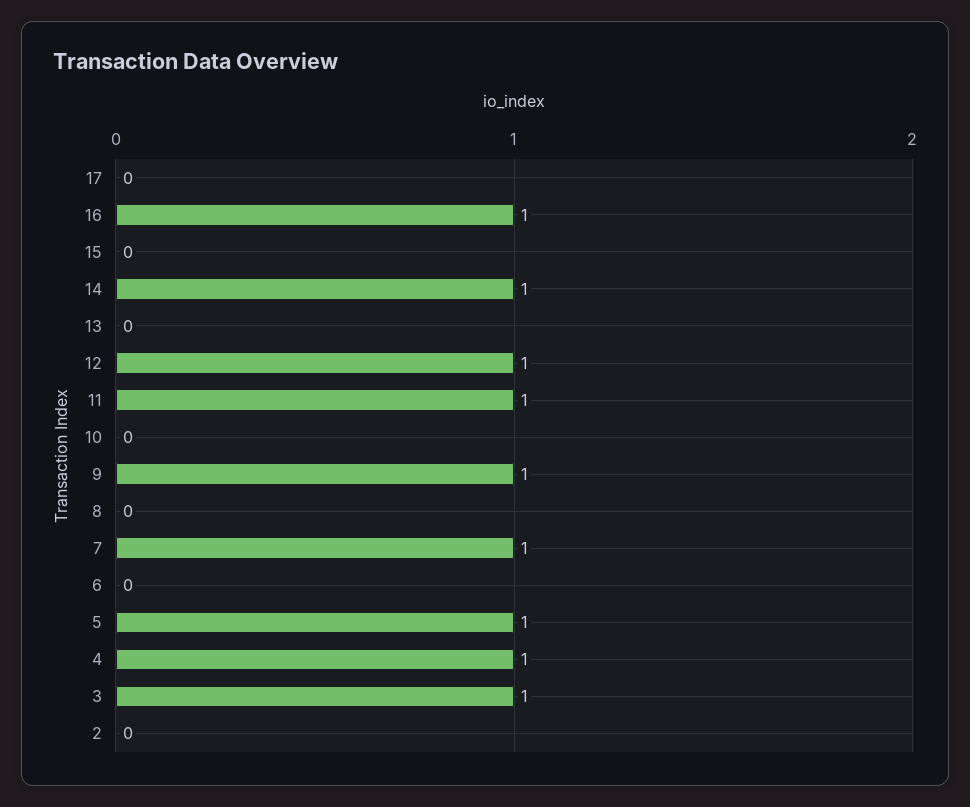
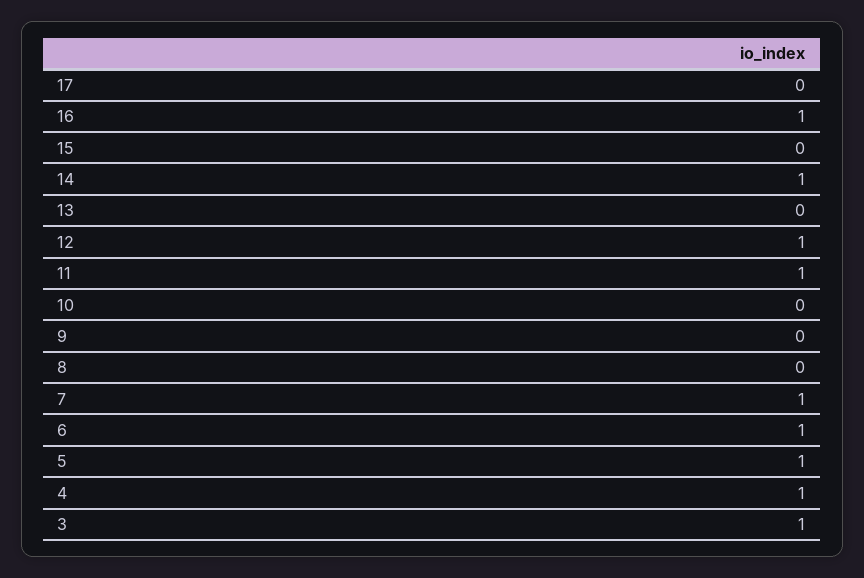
9: 1 -> 0
6: 0 -> 1
2: 0 -> none

